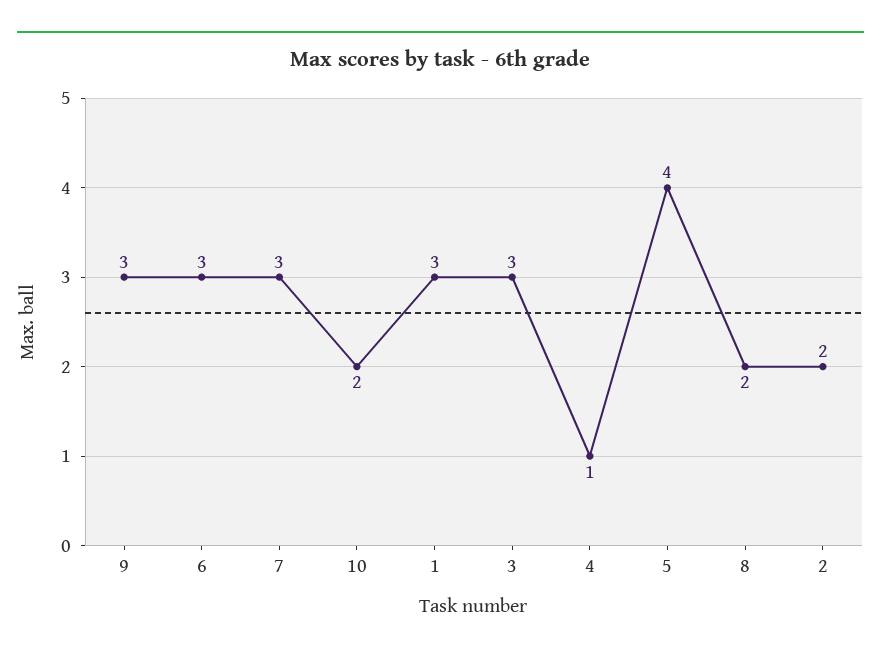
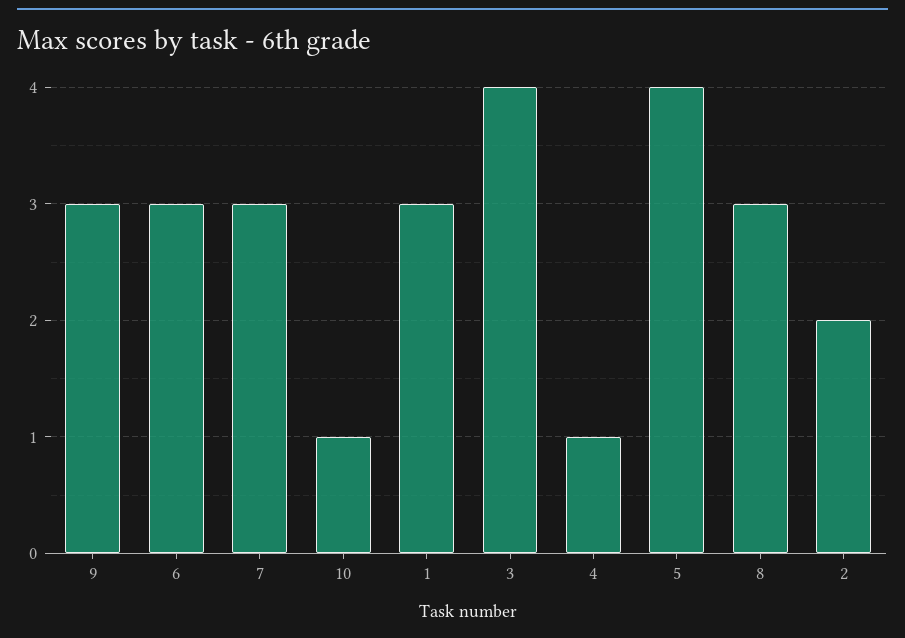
10: 2 -> 1
3: 3 -> 4
8: 2 -> 3

